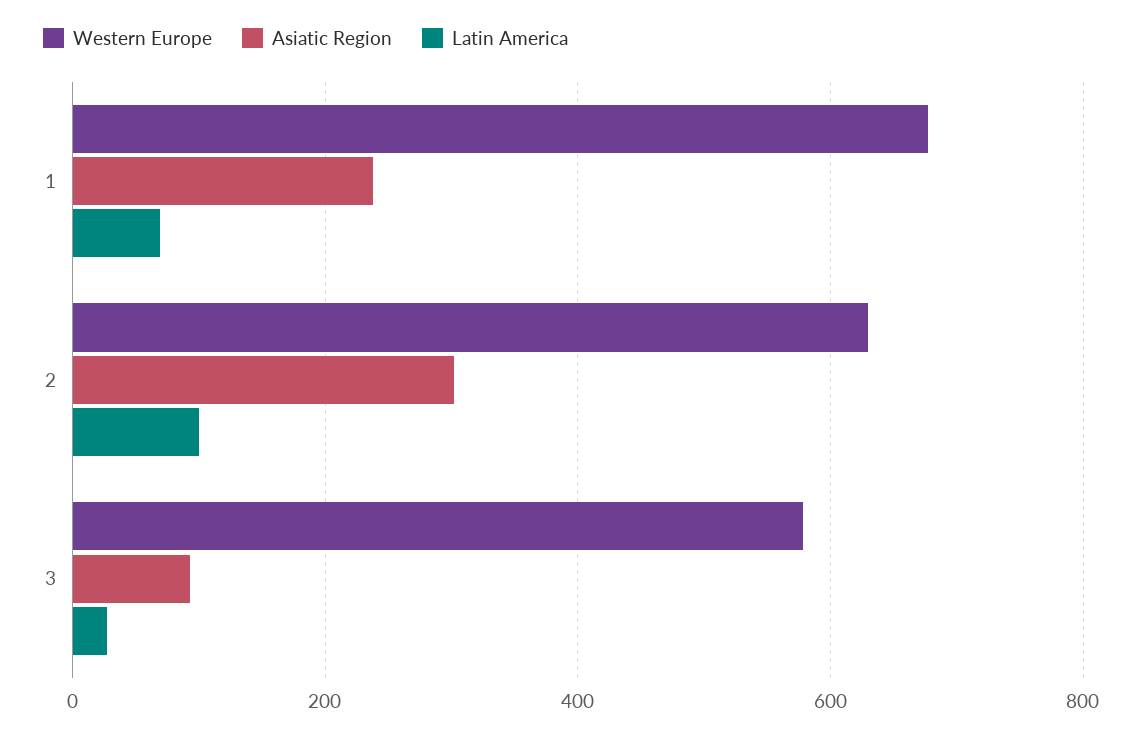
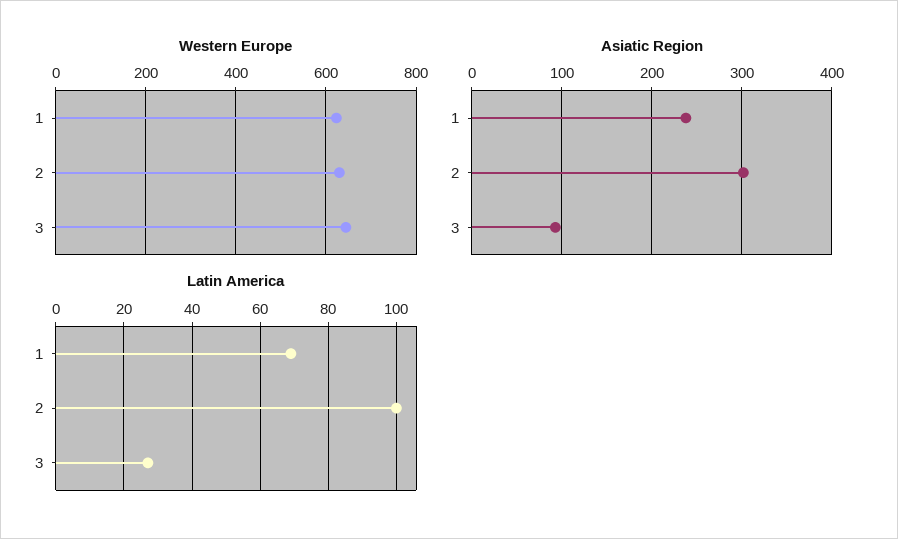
Western Europe, 1: 680 -> 620
Western Europe, 3: 580 -> 640

